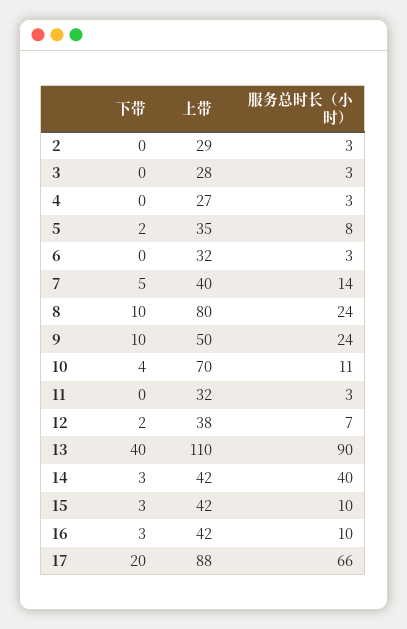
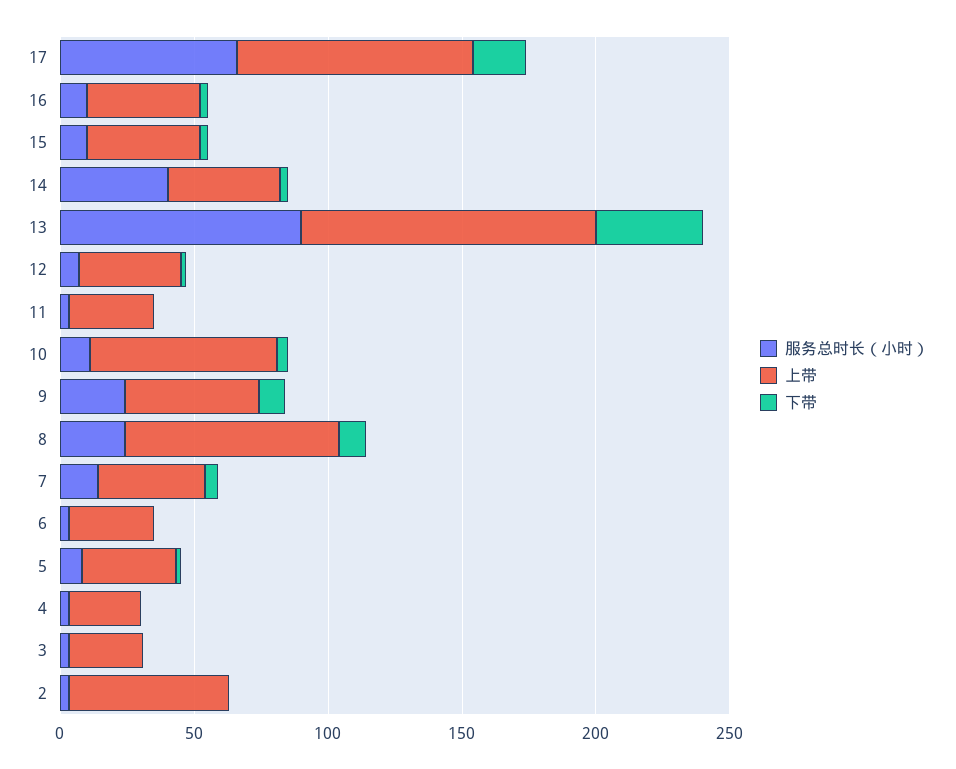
上带, 2: 29 -> 60

